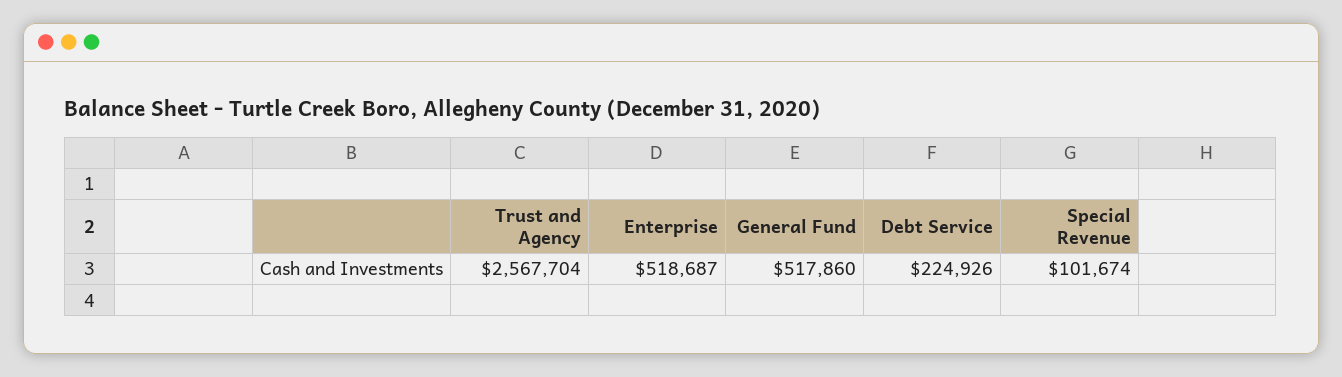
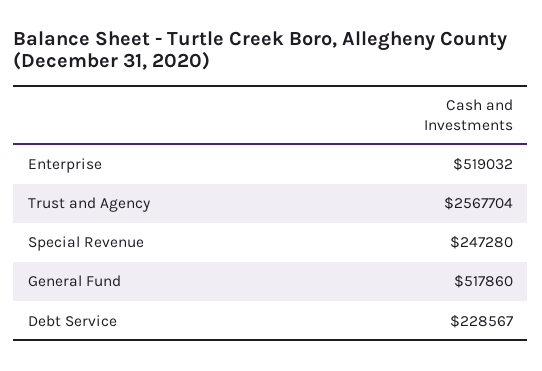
Enterprise: 518687 -> 519032
Debt Service: 224926 -> 228567
Special Revenue: 101674 -> 247280

